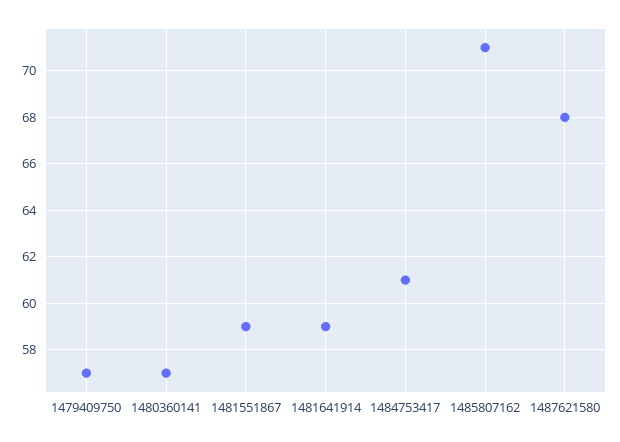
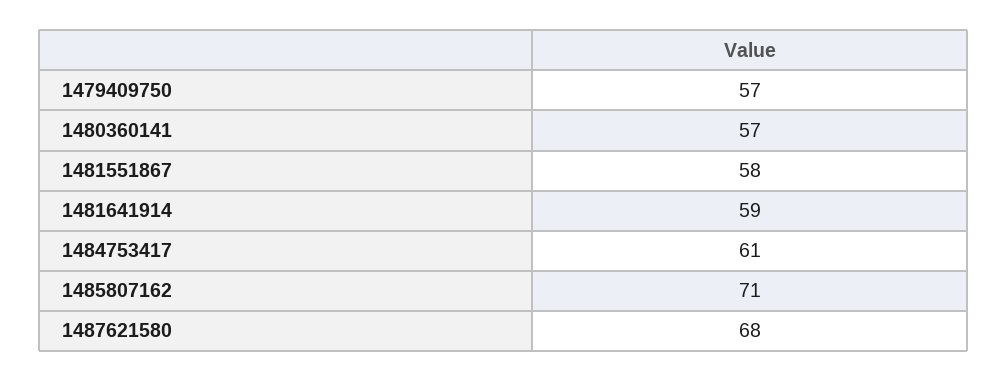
1481551867: 59 -> 58

